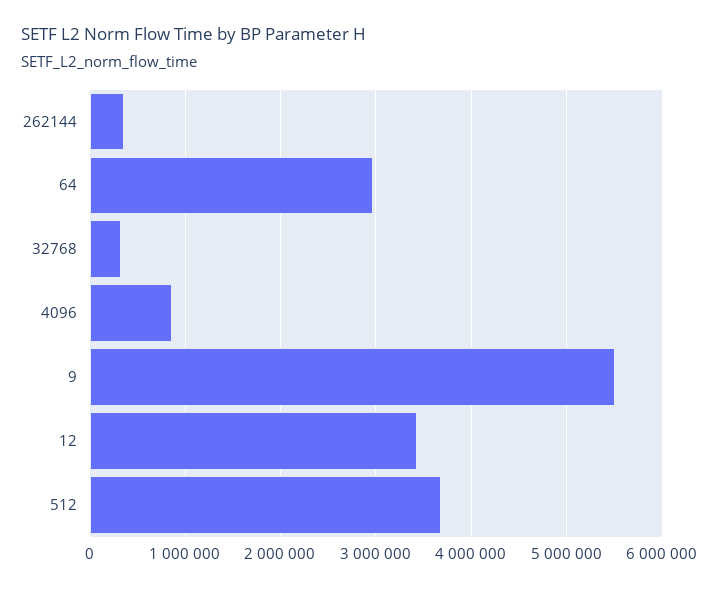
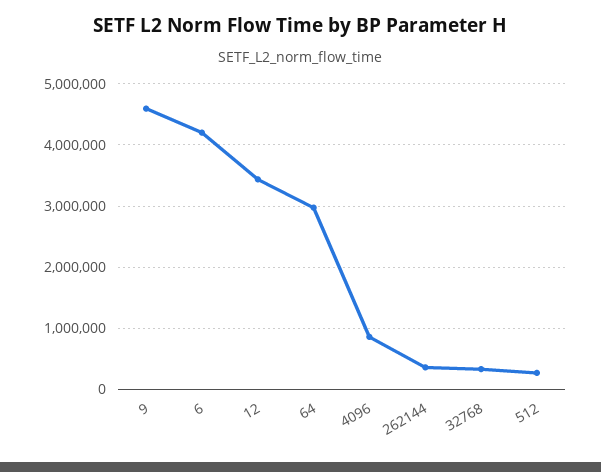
9: 5500000 -> 4600000
512: 3700000 -> 300000
6: none -> 4200000

